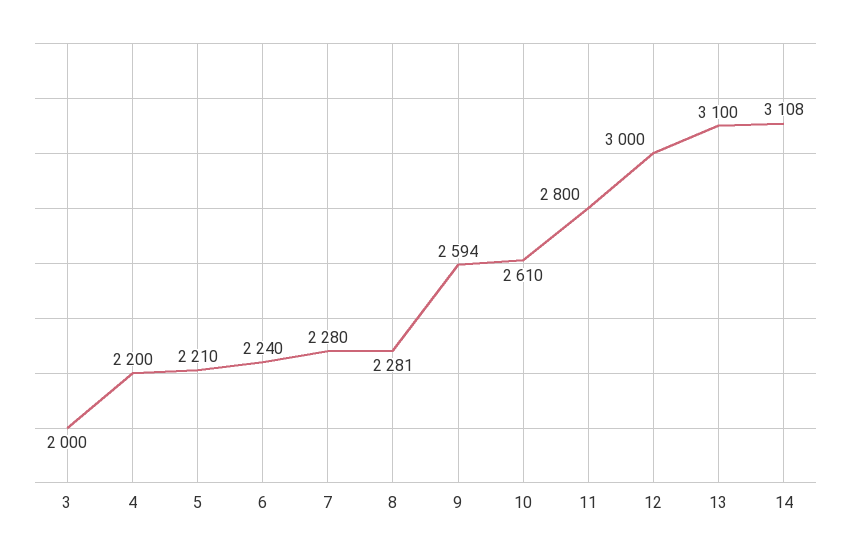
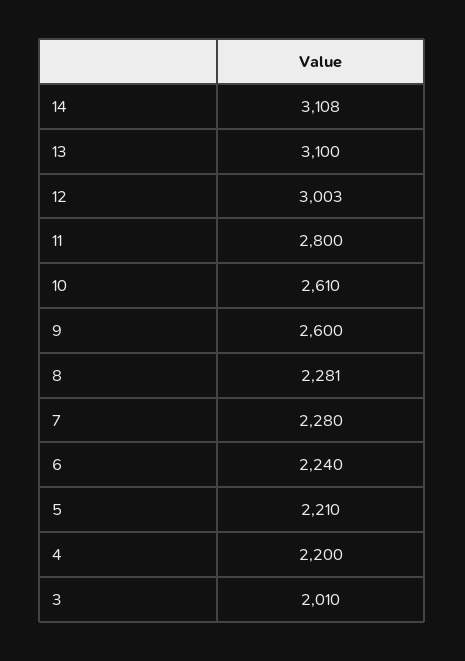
3: 2000 -> 2010
9: 2594 -> 2600
12: 3000 -> 3003

